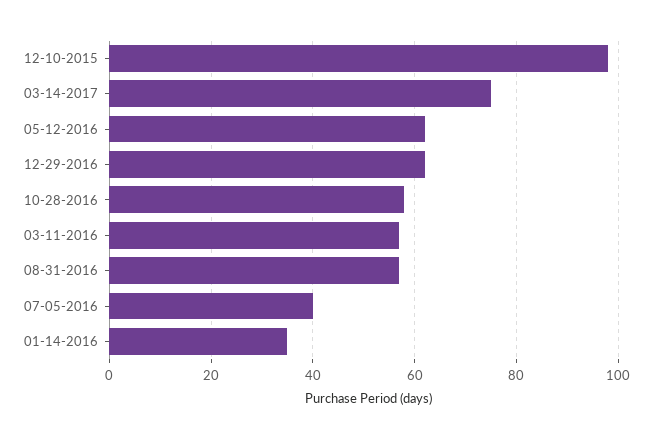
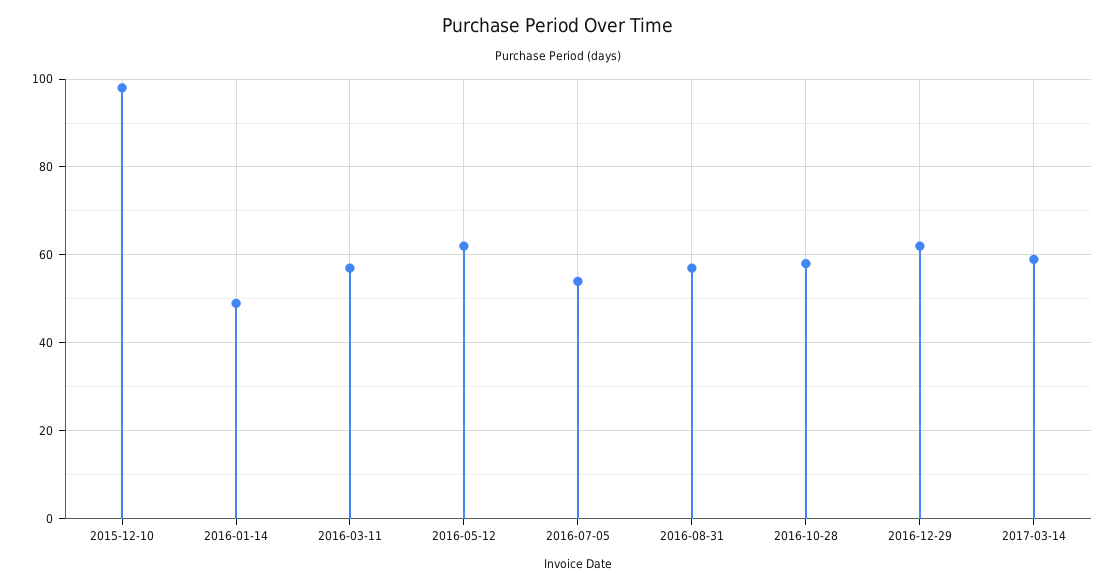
03-14-2017: 75 -> 60
07-05-2016: 40 -> 55
01-14-2016: 35 -> 50

